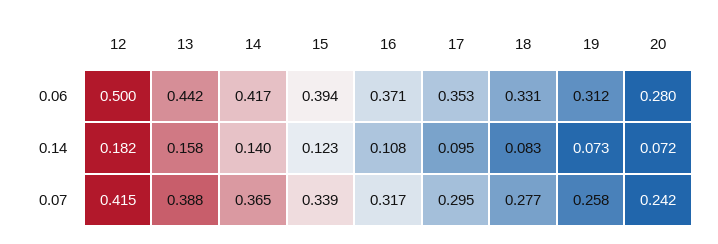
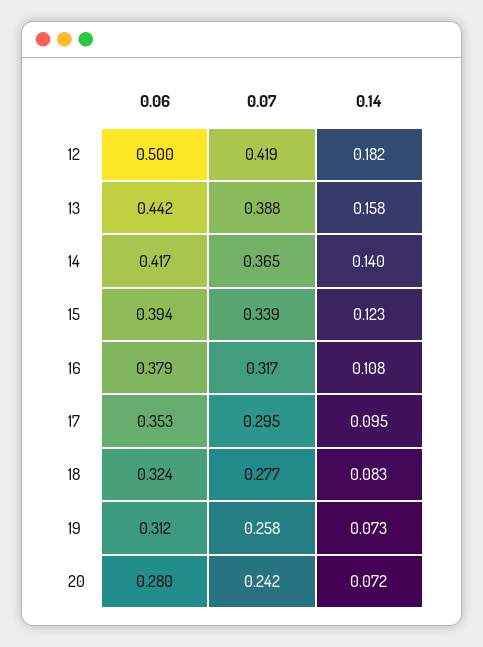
16, 0.06: 0.371 -> 0.379
18, 0.06: 0.331 -> 0.324
12, 0.07: 0.415 -> 0.419

